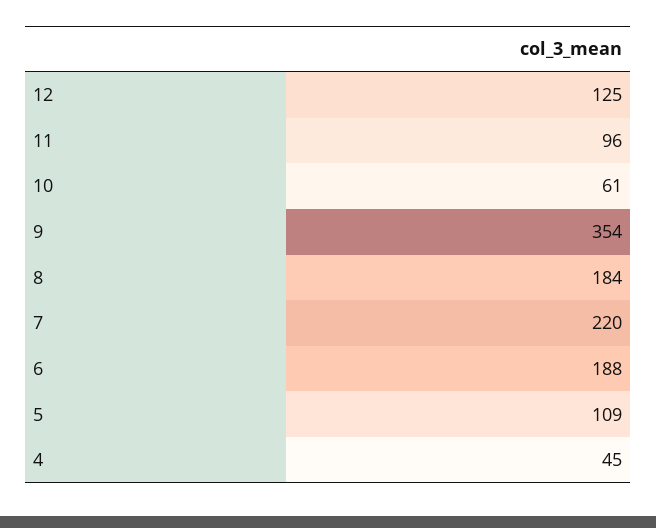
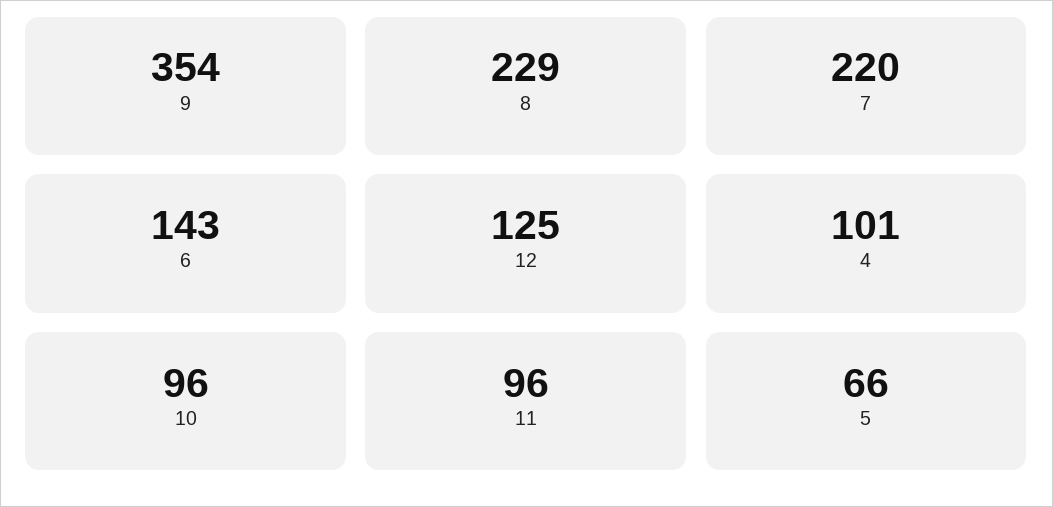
10: 61 -> 96
8: 184 -> 229
6: 188 -> 143
5: 109 -> 66
4: 45 -> 101

